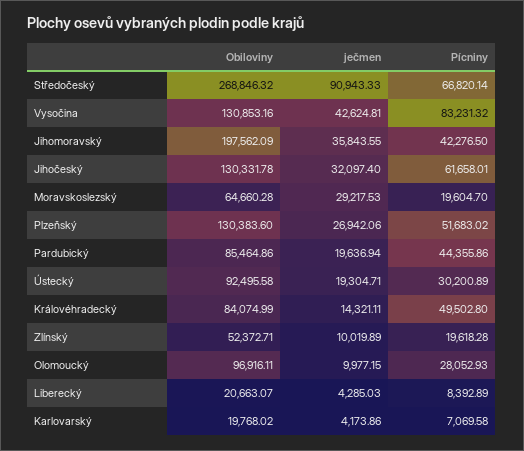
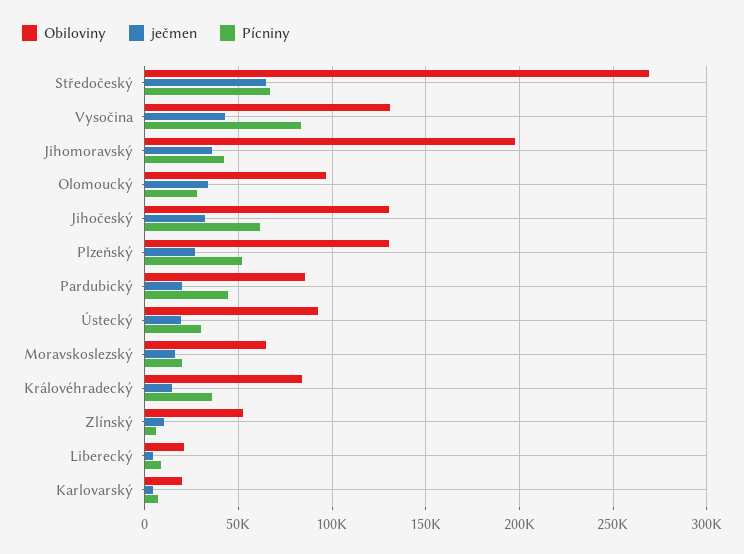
ječmen, Středočeský: 90943.33 -> 65000
ječmen, Moravskoslezský: 29217.53 -> 15000
Pícniny, Královéhradecký: 49502.8 -> 35000
Pícniny, Zlínský: 19618.28 -> 5000
ječmen, Olomoucký: 9977.15 -> 35000

